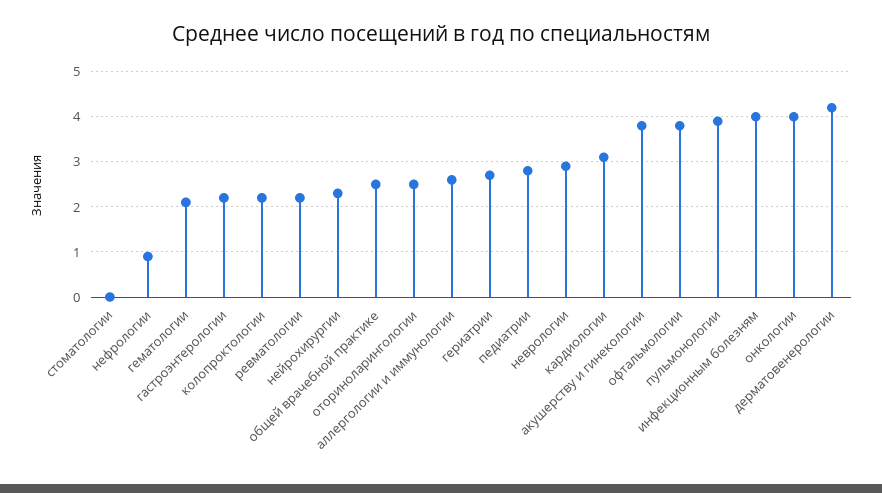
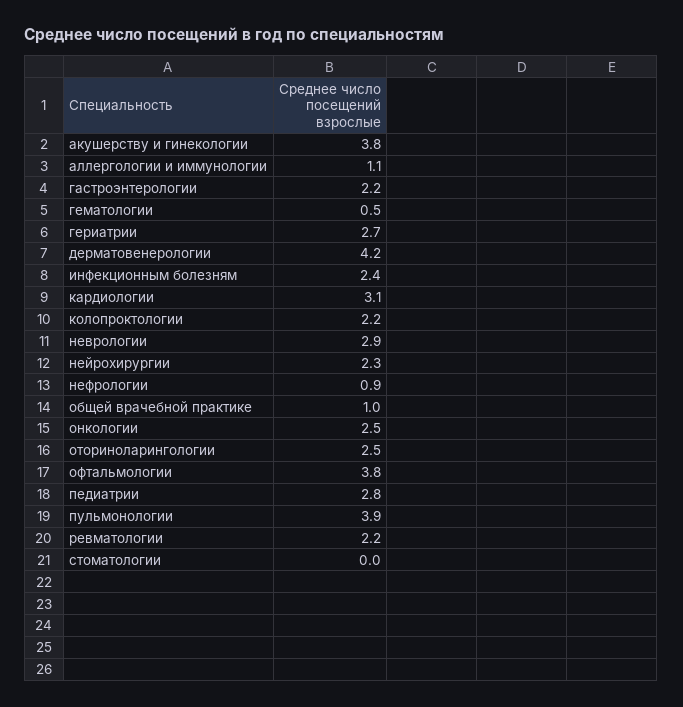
гематологии: 2 -> 0.5
общей врачебной практике: 2.5 -> 1
аллергологии и иммунологии: 2.5 -> 1.1
инфекционным болезням: 4 -> 2.4
онкологии: 4 -> 2.5

